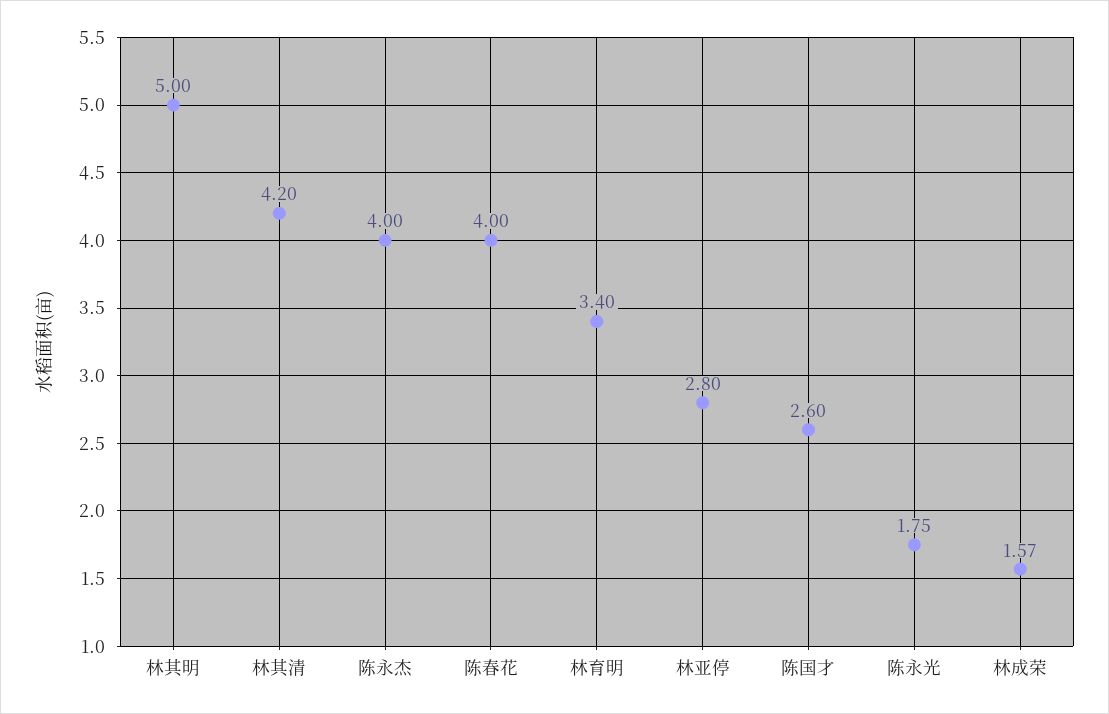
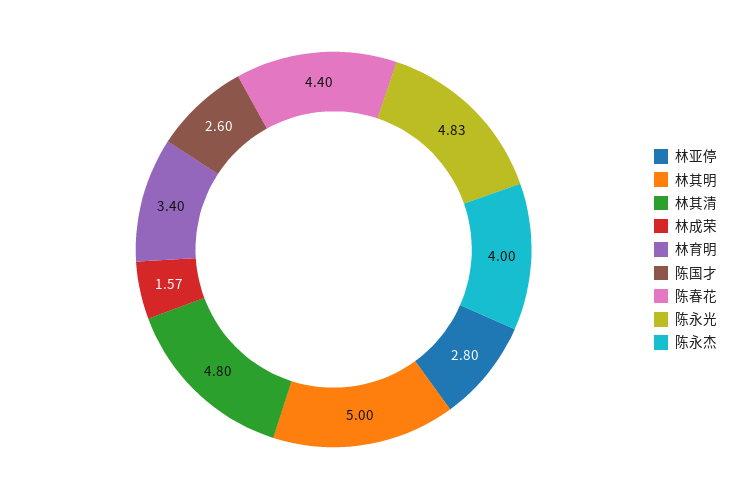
林其清: 4.2 -> 4.8
陈春花: 4 -> 4.4
陈永光: 1.75 -> 4.83

